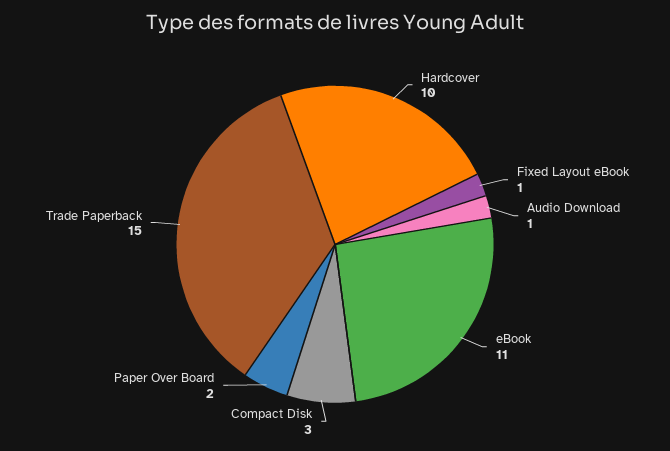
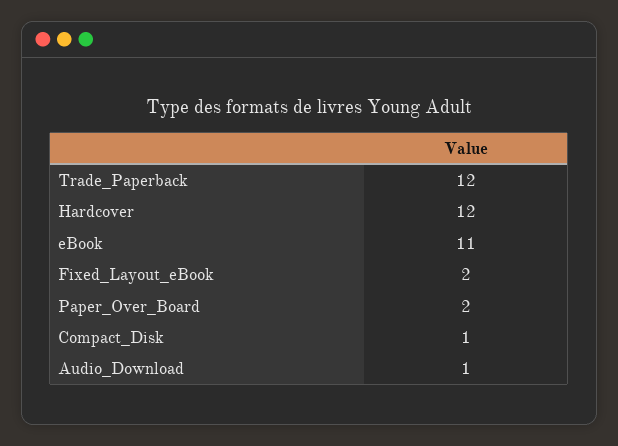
Hardcover: 10 -> 12
Fixed Layout eBook: 1 -> 2
Compact Disk: 3 -> 1
Trade Paperback: 15 -> 12

